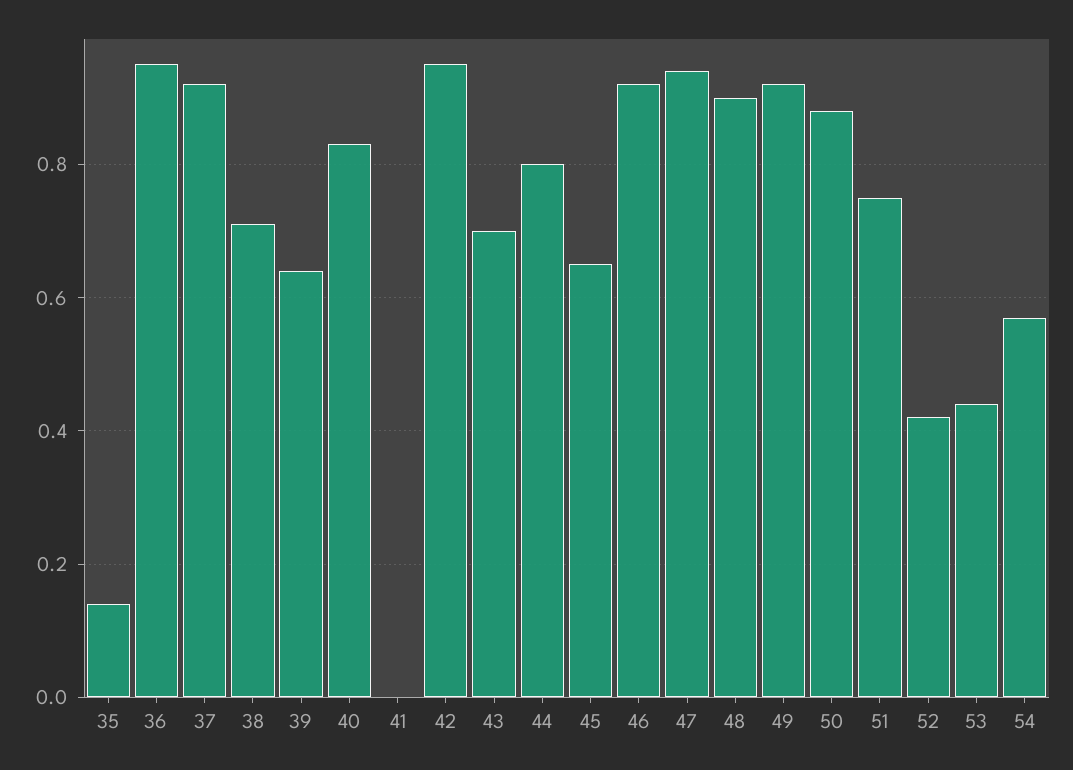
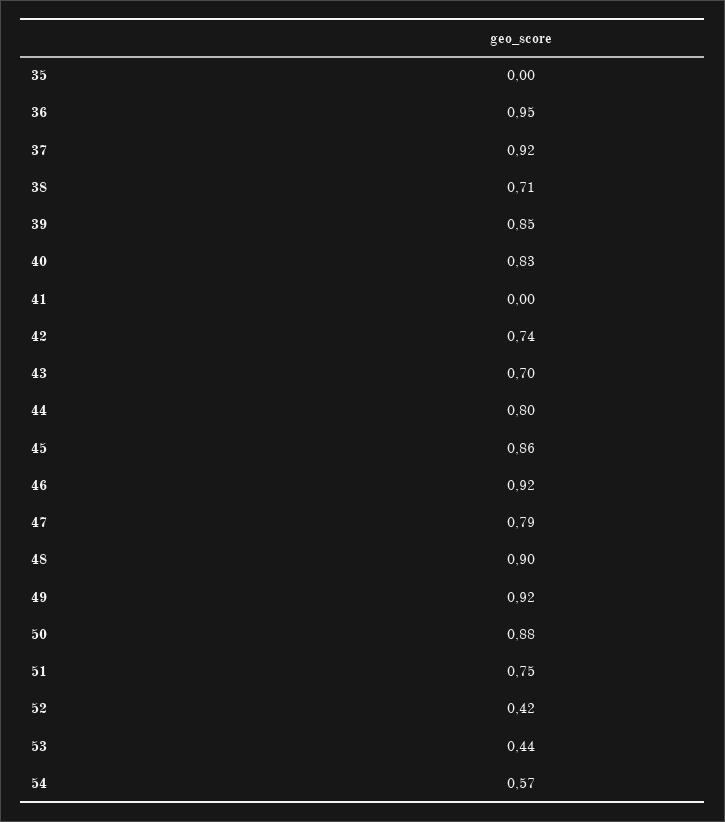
35: 0.15 -> 0
39: 0.65 -> 0.85
42: 0.95 -> 0.74
45: 0.65 -> 0.86
47: 0.95 -> 0.79

